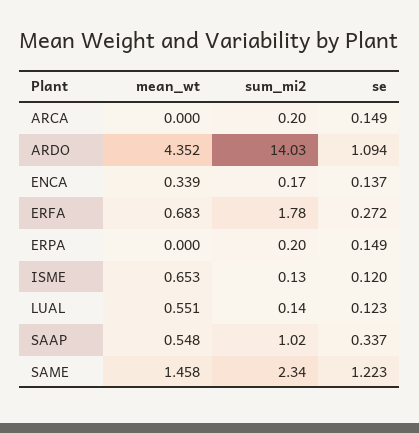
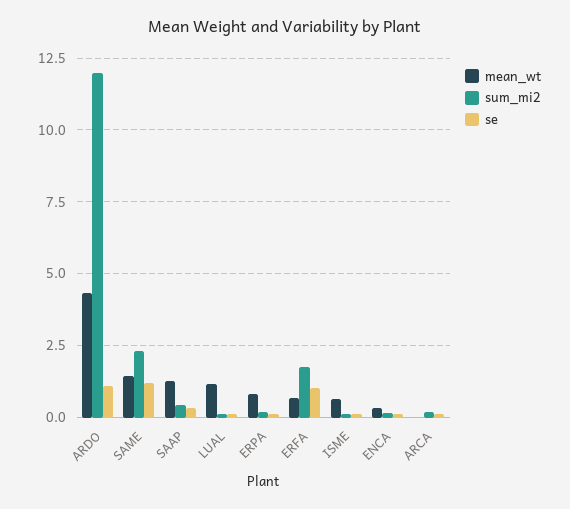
sum_mi2, ARDO: 14.03 -> 12
se, ERFA: 0.272 -> 1
mean_wt, ERPA: 0 -> 0.75
mean_wt, LUAL: 0.551 -> 1.25
mean_wt, SAAP: 0.548 -> 1.25
sum_mi2, SAAP: 1.02 -> 0.5

